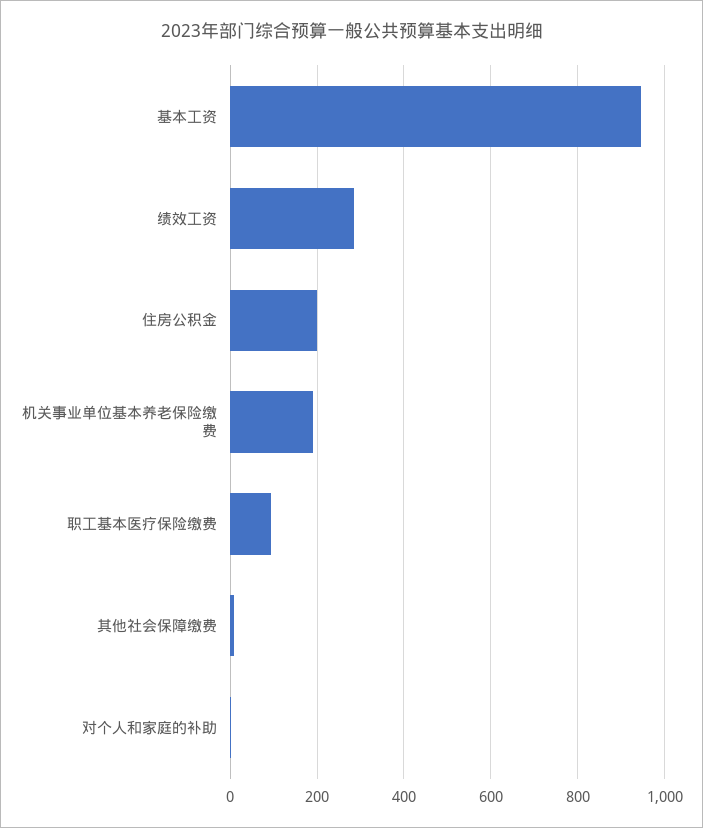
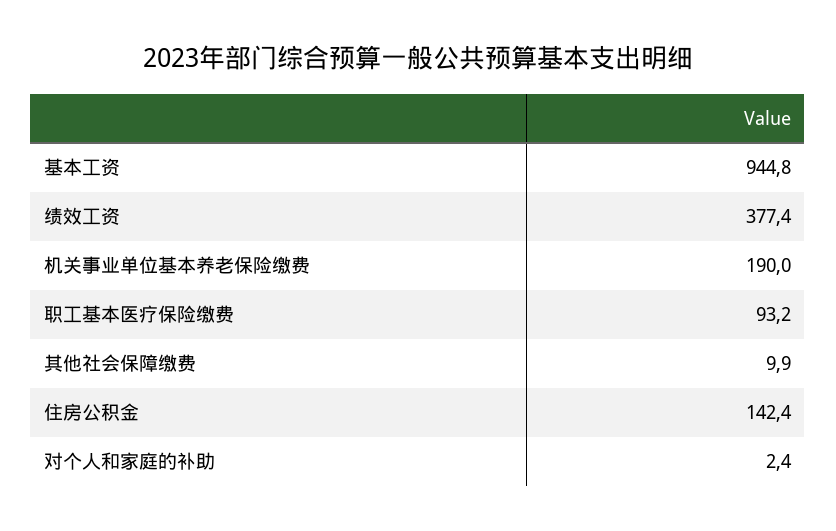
绩效工资: 280 -> 377.4
住房公积金: 200 -> 142.4

